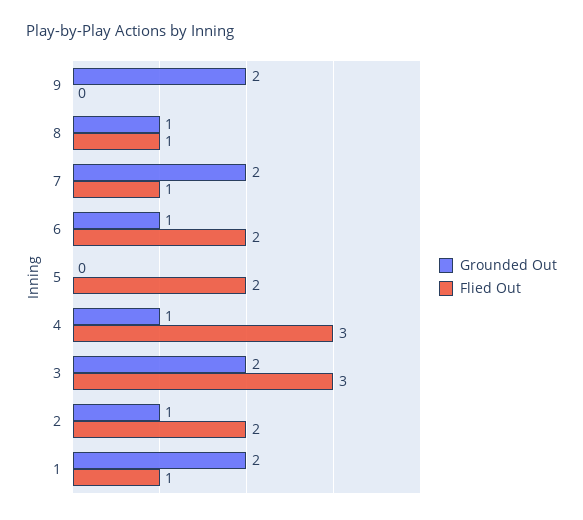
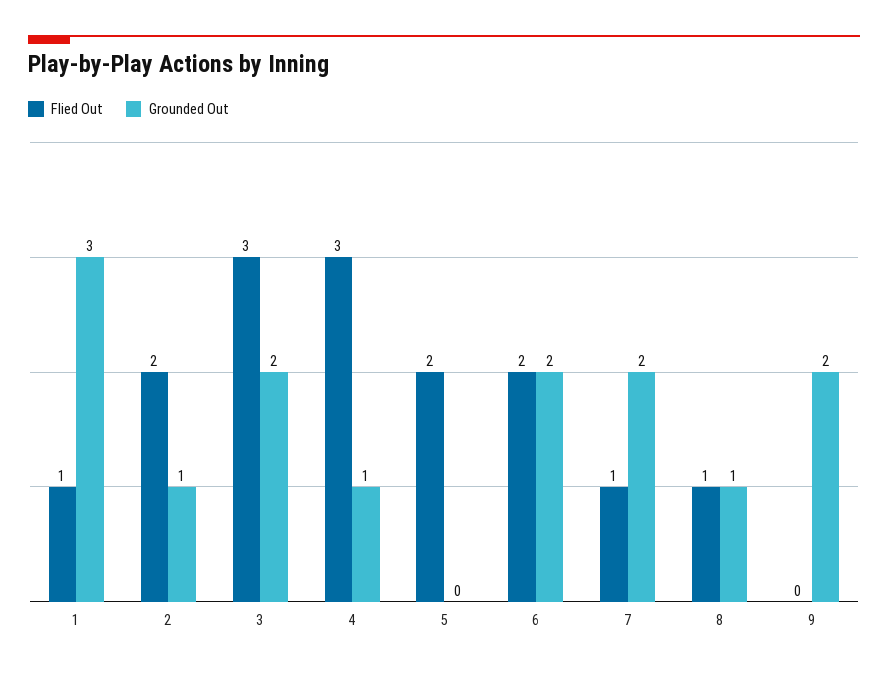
Grounded Out, 6: 1 -> 2
Grounded Out, 1: 2 -> 3

